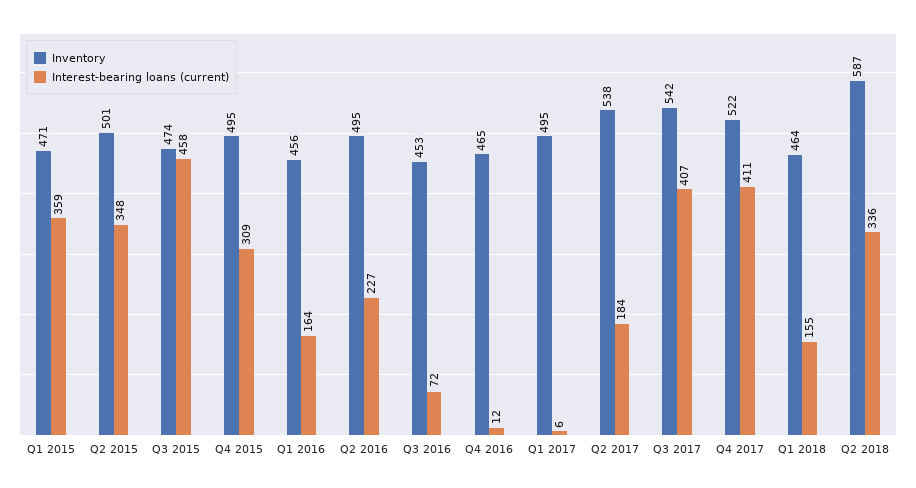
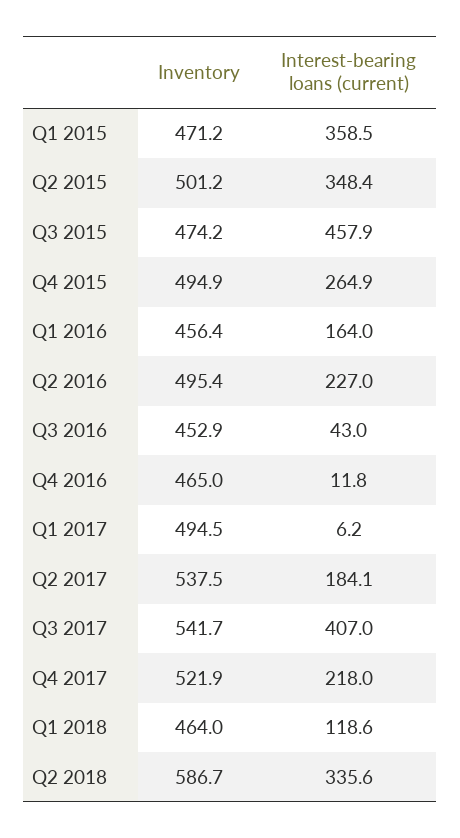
Interest-bearing loans (current), Q4 2015: 309 -> 264.9
Interest-bearing loans (current), Q3 2016: 72 -> 43
Interest-bearing loans (current), Q4 2017: 411 -> 218
Interest-bearing loans (current), Q1 2018: 155 -> 118.6

